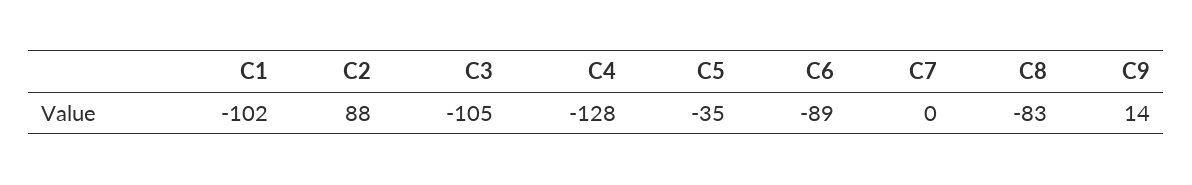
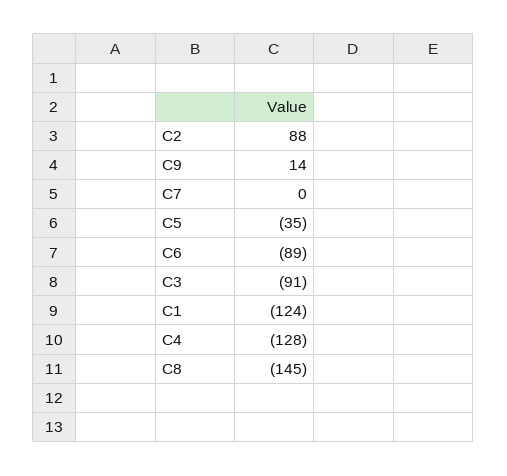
C1: -102 -> -124
C3: -105 -> -91
C8: -83 -> -145

